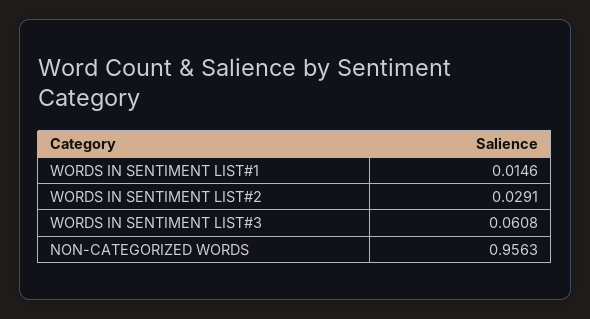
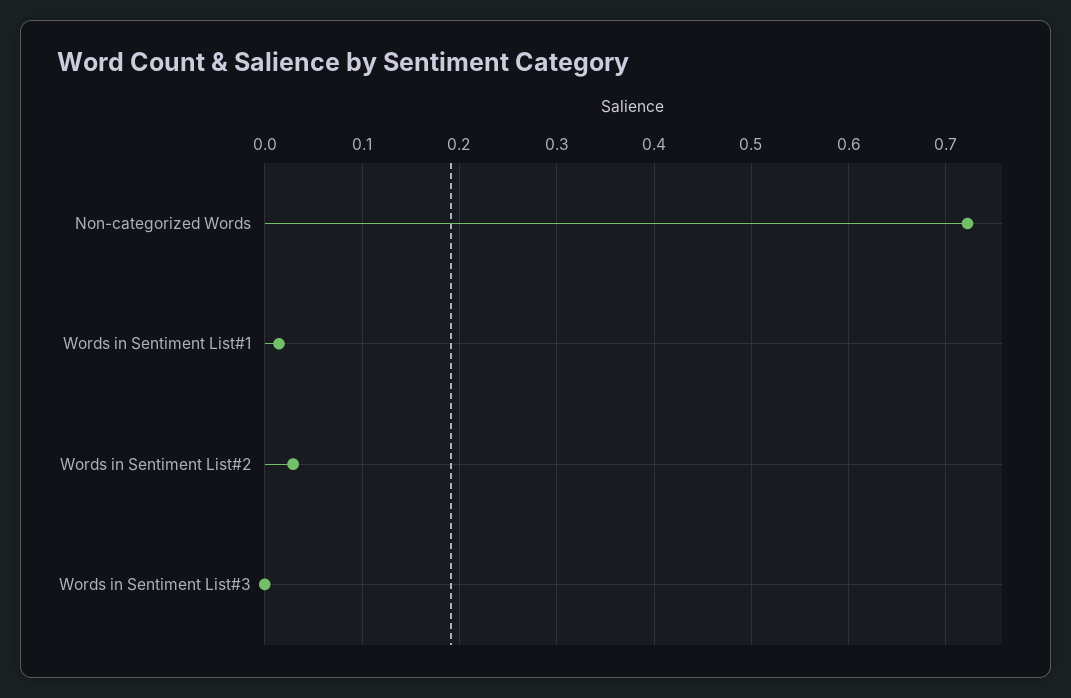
WORDS IN SENTIMENT LIST#3: 0.0608 -> 0
NON-CATEGORIZED WORDS: 0.9563 -> 0.72

